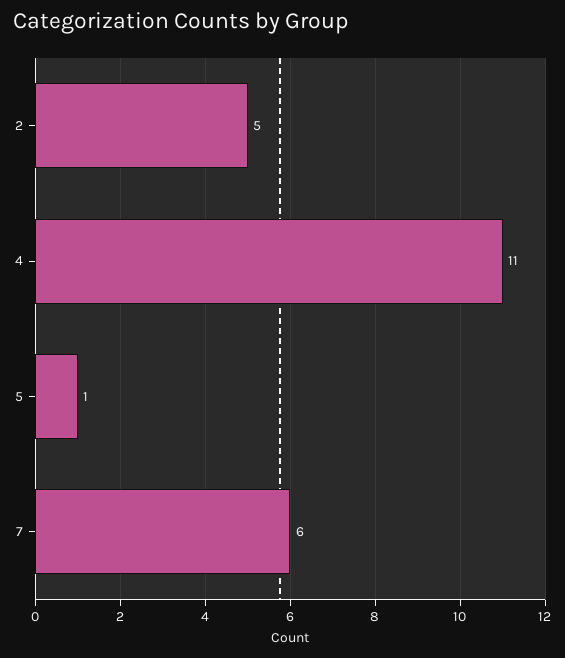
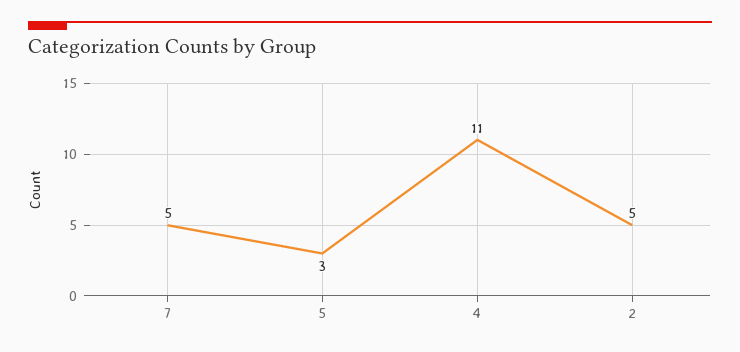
5: 1 -> 3
7: 6 -> 5

